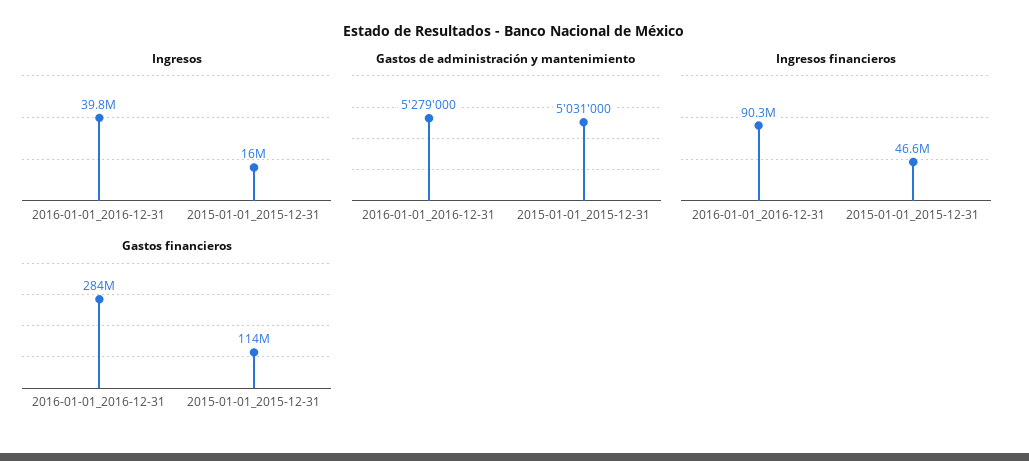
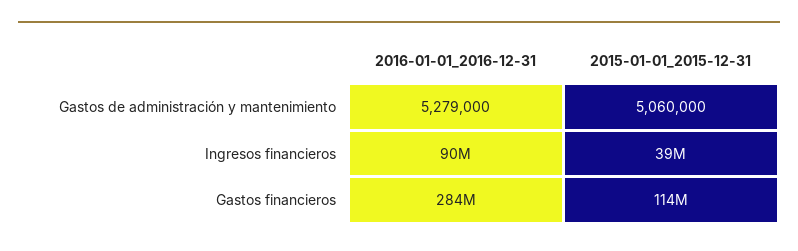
Ingresos, 2016-01-01_2016-12-31: 39800000 -> none
Ingresos, 2015-01-01_2015-12-31: 16000000 -> none
Gastos de administración y mantenimiento, 2015-01-01_2015-12-31: 5031000 -> 5060000
Ingresos financieros, 2015-01-01_2015-12-31: 46600000 -> 39000000

